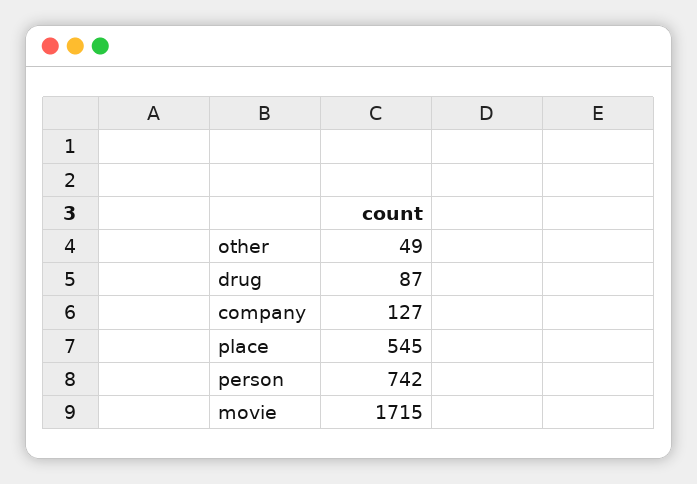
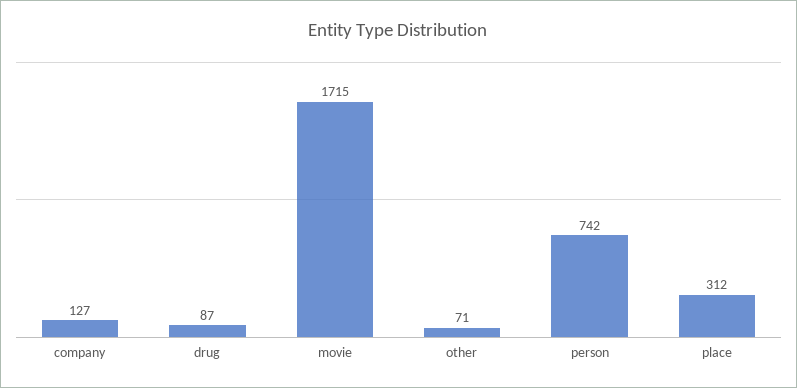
other: 49 -> 71
place: 545 -> 312

